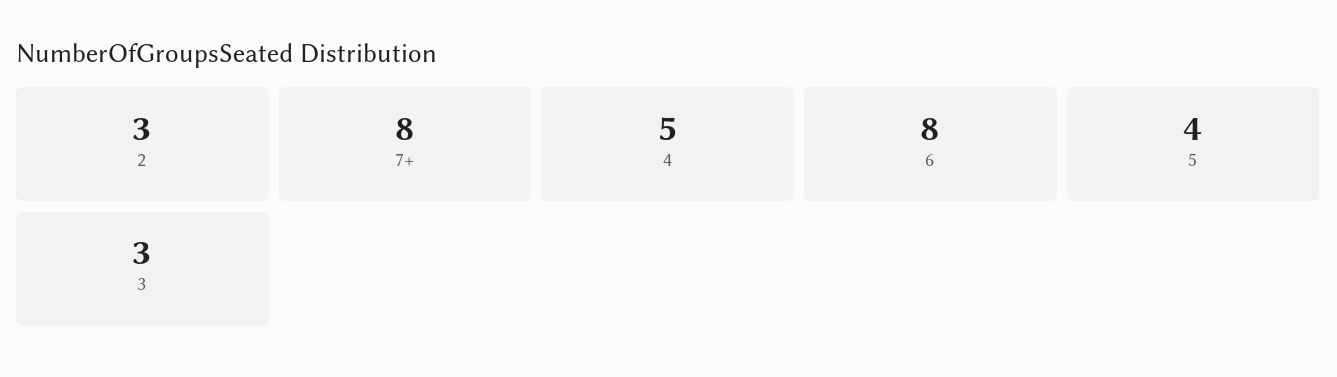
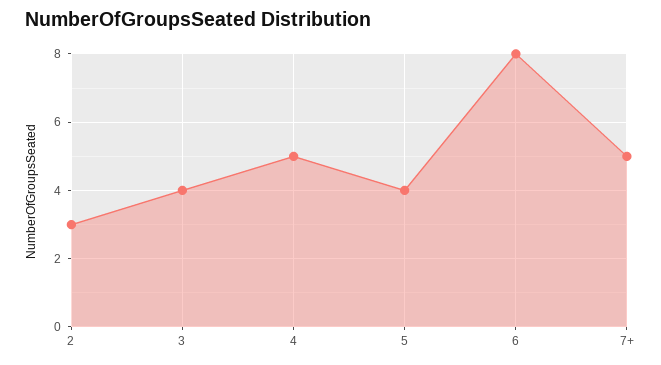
7+: 8 -> 5
3: 3 -> 4

